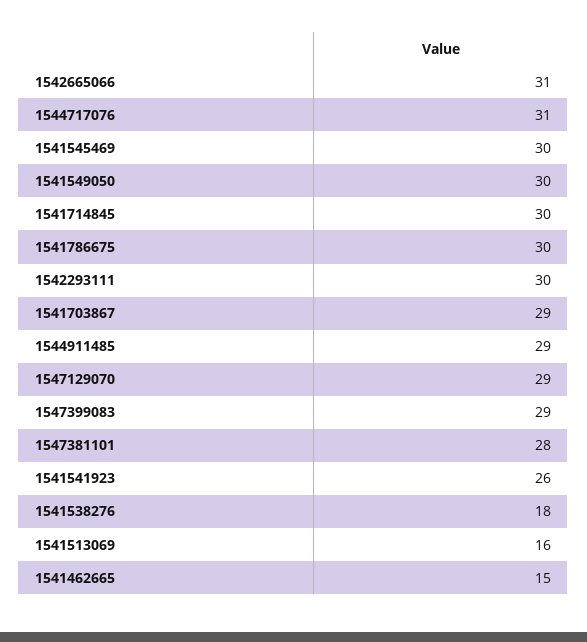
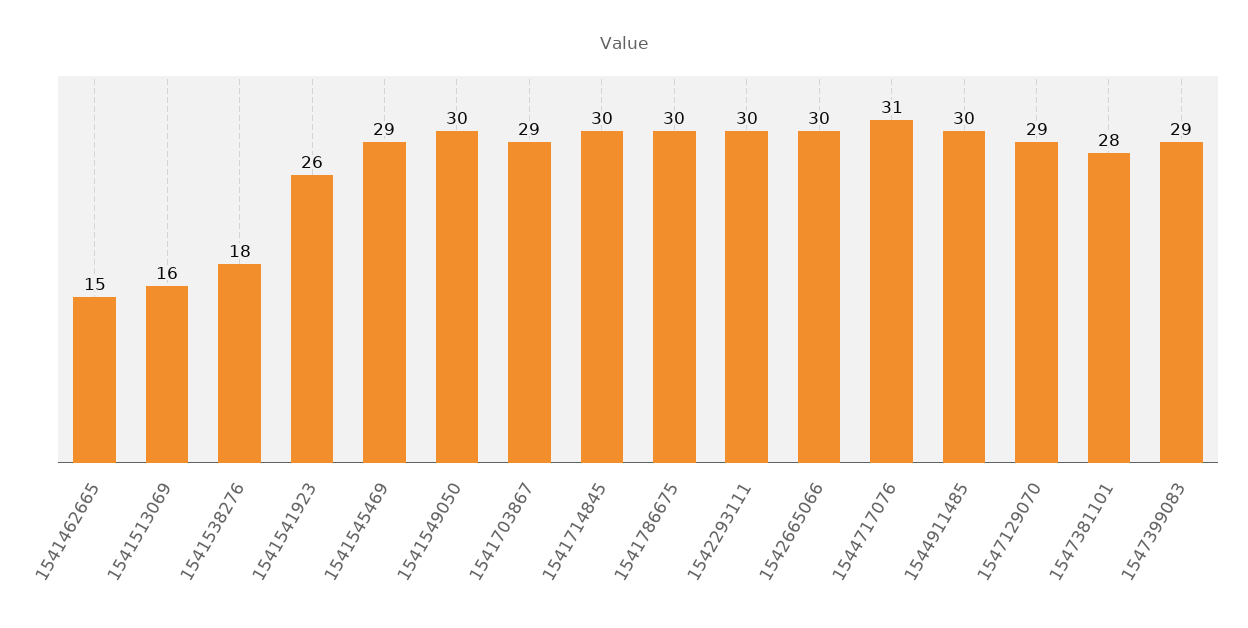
1542665066: 31 -> 30
1541545469: 30 -> 29
1544911485: 29 -> 30

